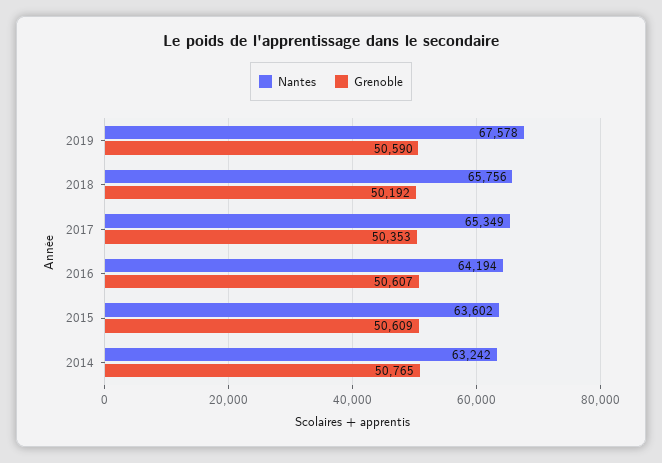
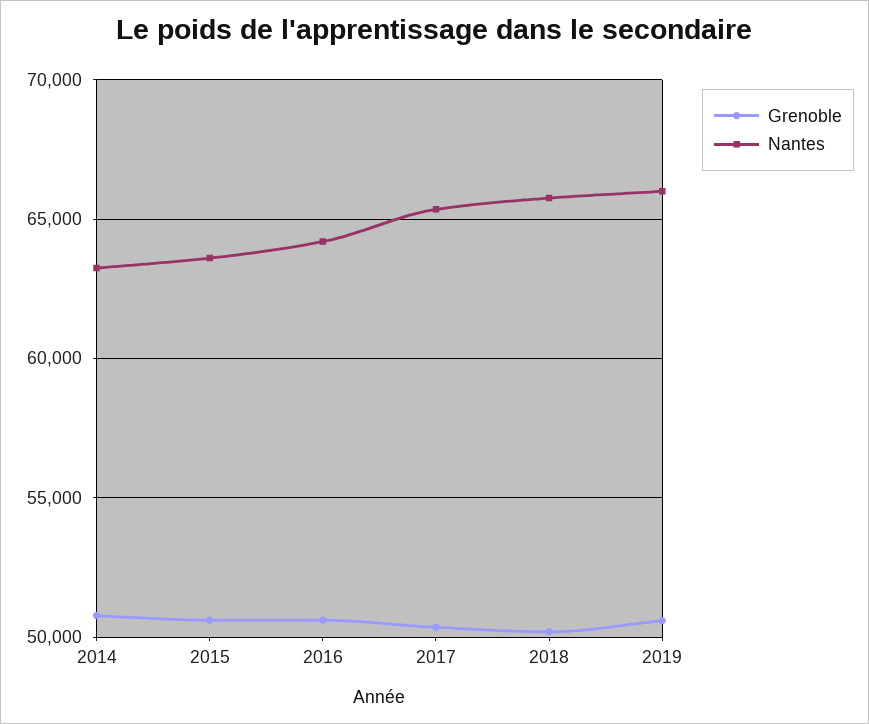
Nantes, 2019: 67578 -> 66000

